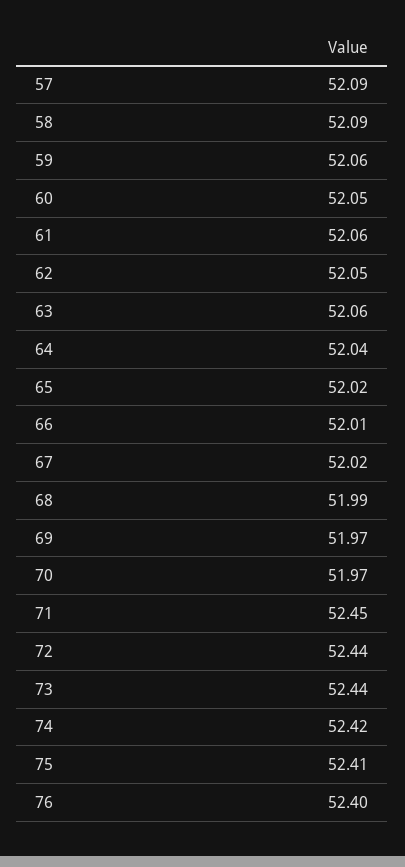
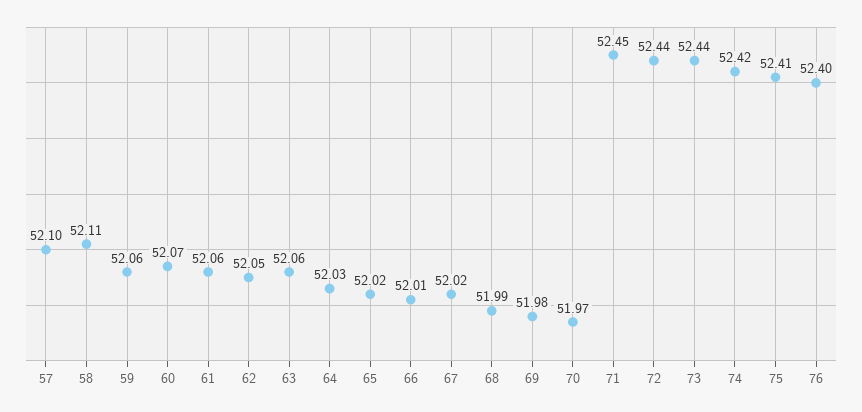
57: 52.09 -> 52.1
58: 52.09 -> 52.11
60: 52.05 -> 52.07
64: 52.04 -> 52.03
69: 51.97 -> 51.98

